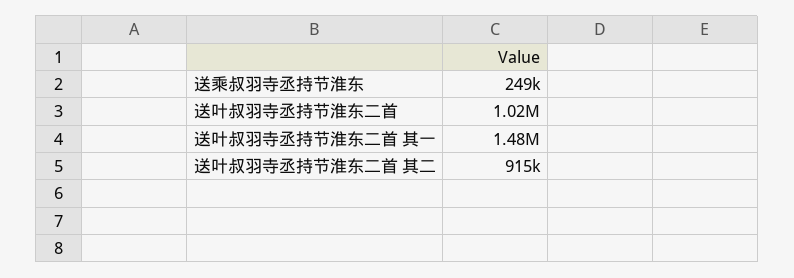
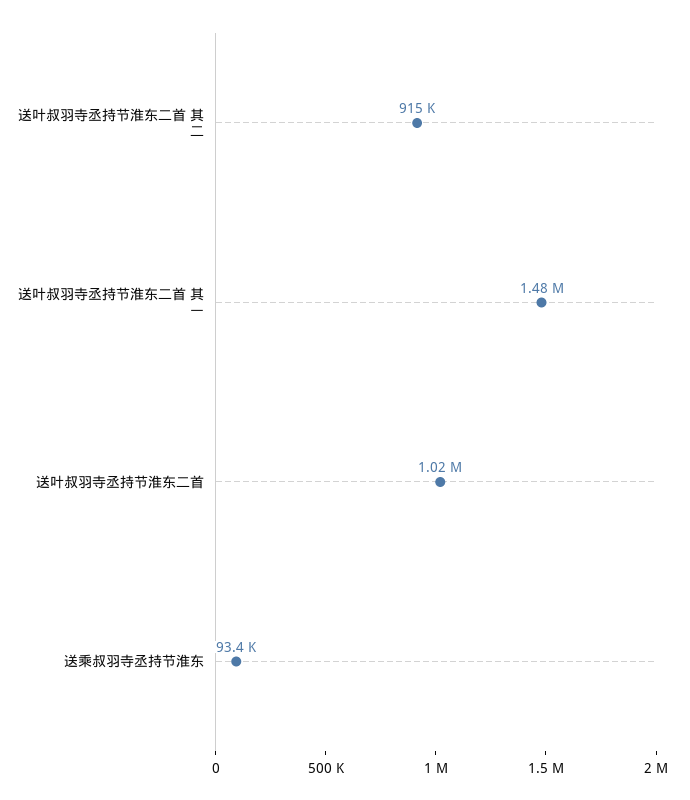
送乘叔羽寺丞持节淮东: 249000 -> 93400

